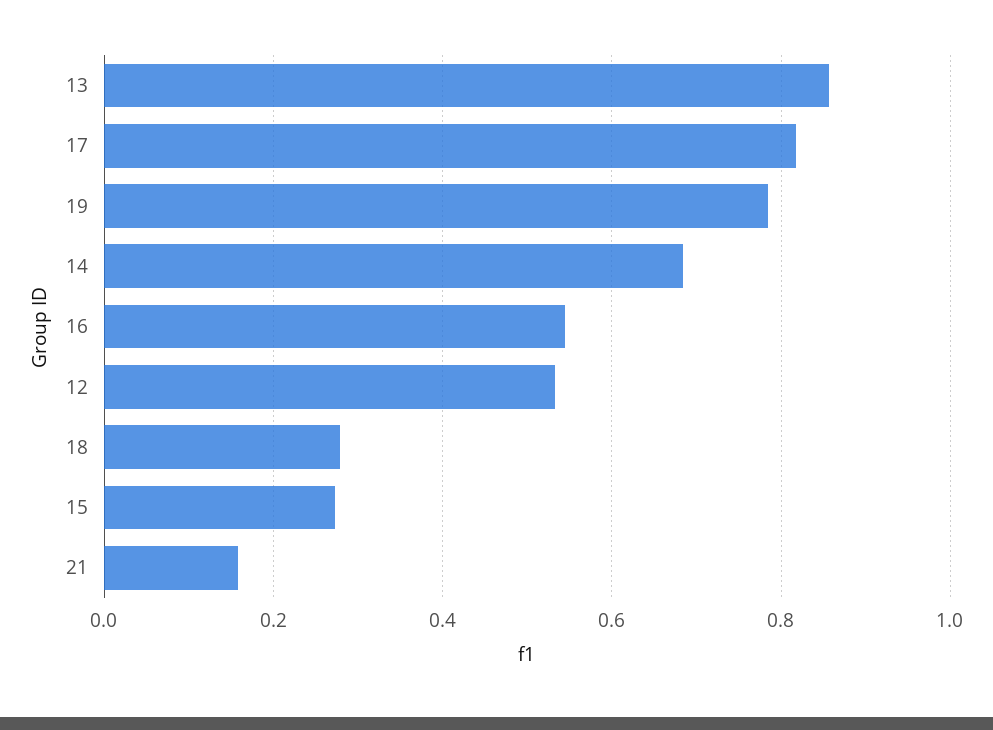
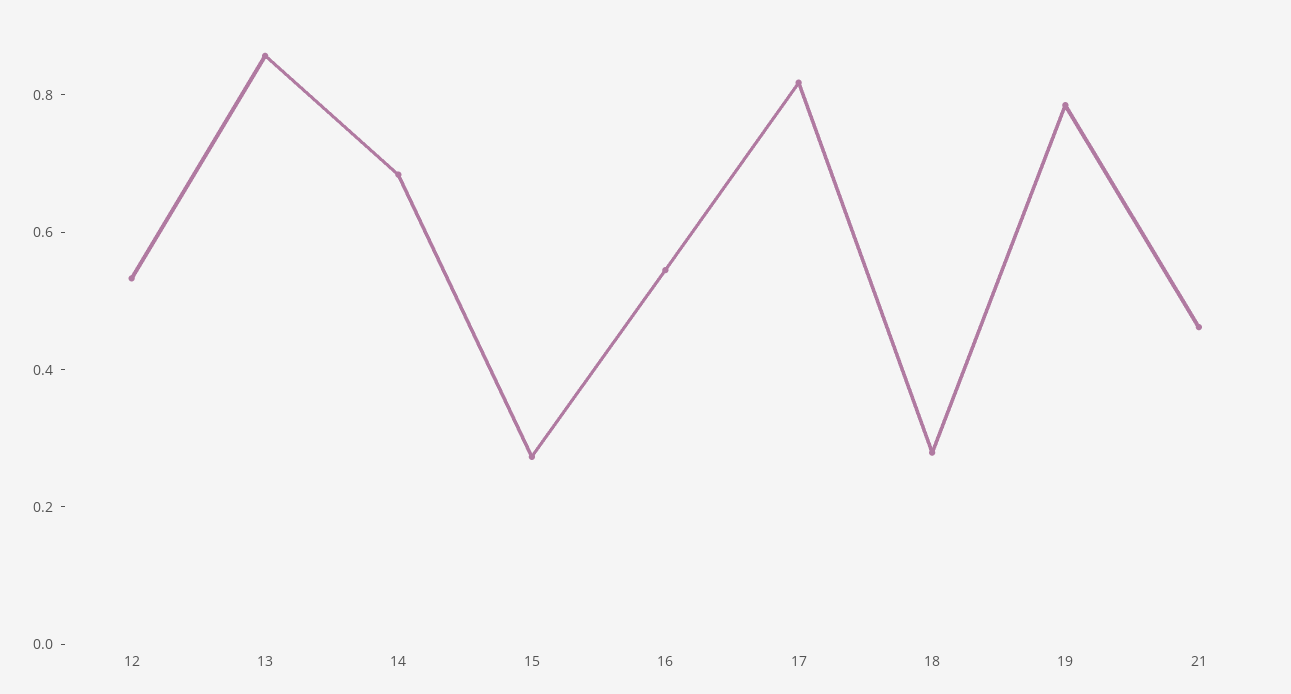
21: 0.16 -> 0.45

